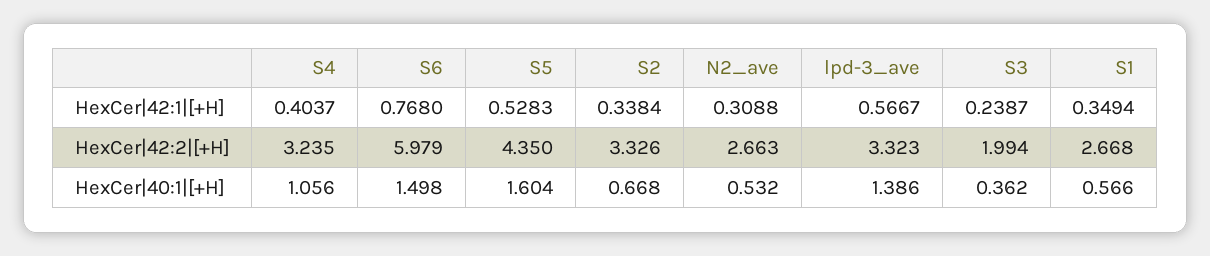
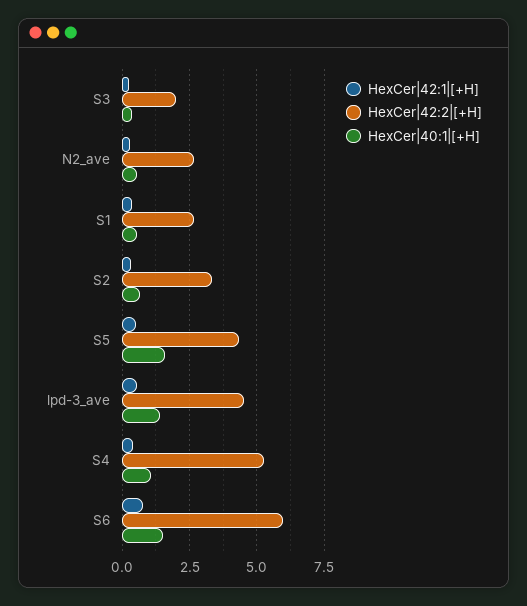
HexCer|42:2|[+H], S4: 3.235 -> 5.25
HexCer|42:2|[+H], lpd-3_ave: 3.323 -> 4.5

